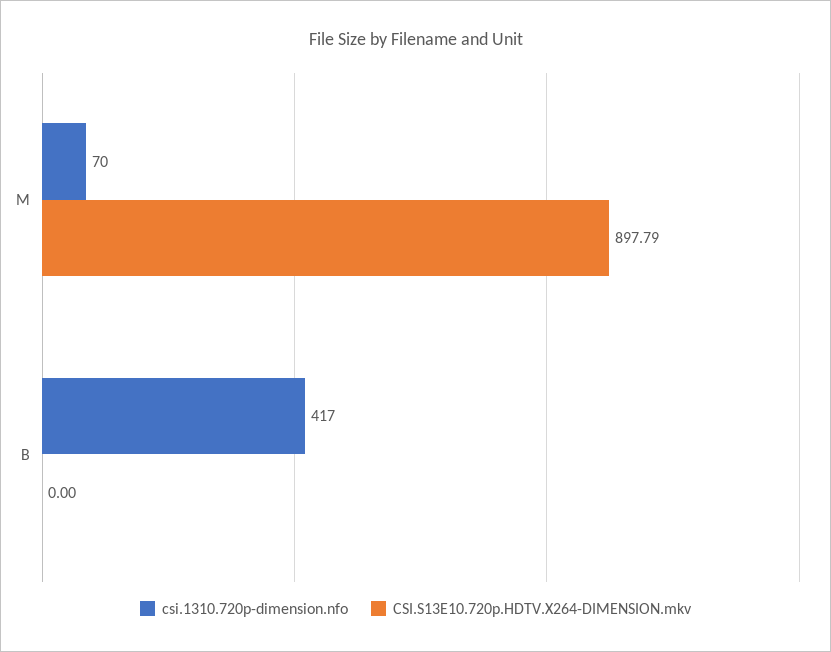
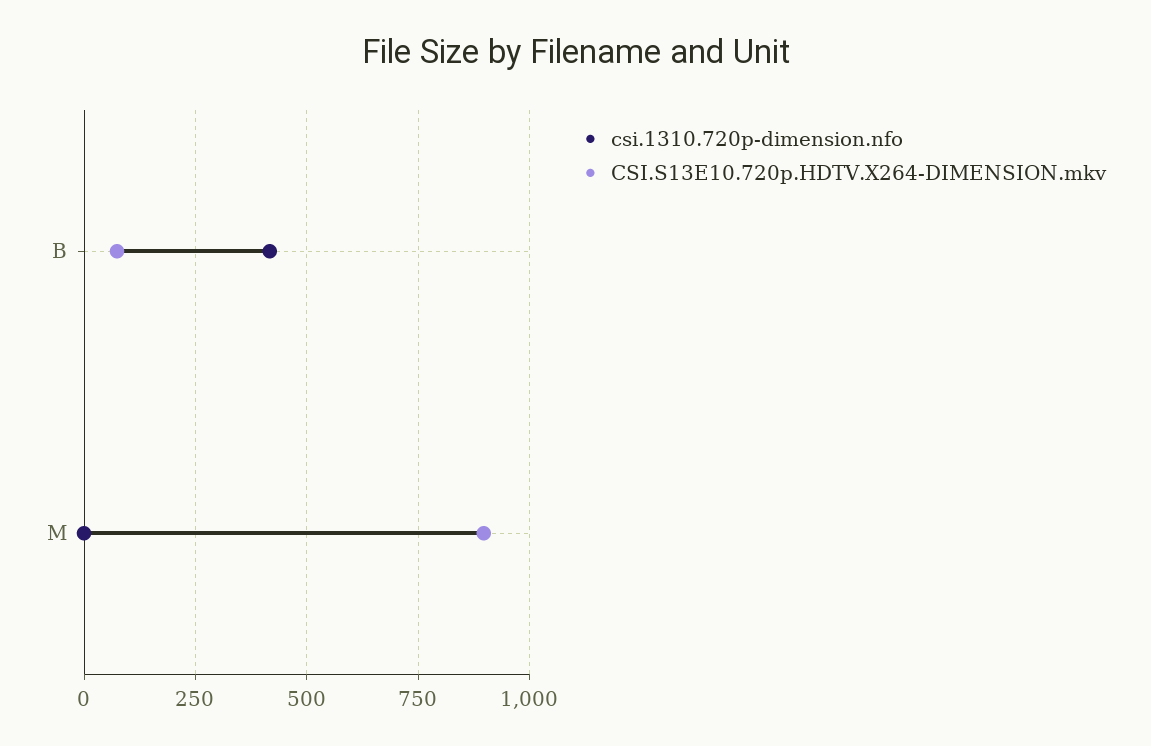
csi.1310.720p-dimension.nfo, M: 70 -> 0
CSI.S13E10.720p.HDTV.X264-DIMENSION.mkv, B: 0 -> 75

